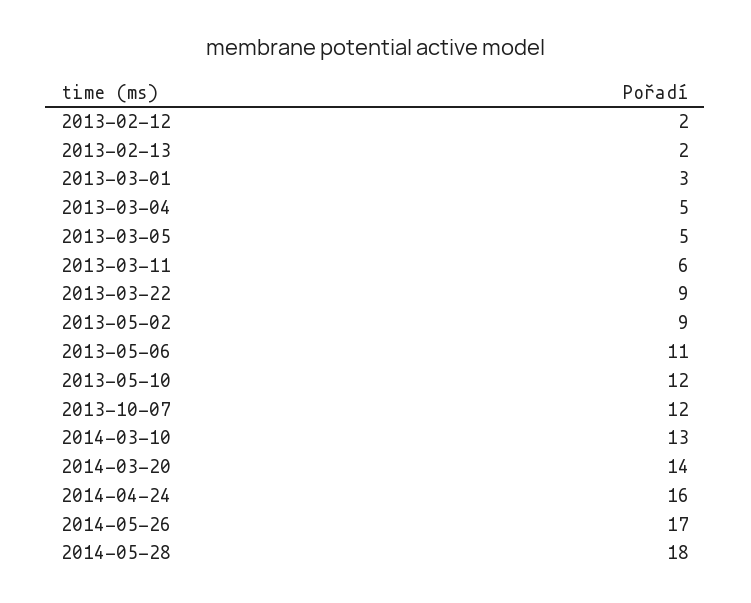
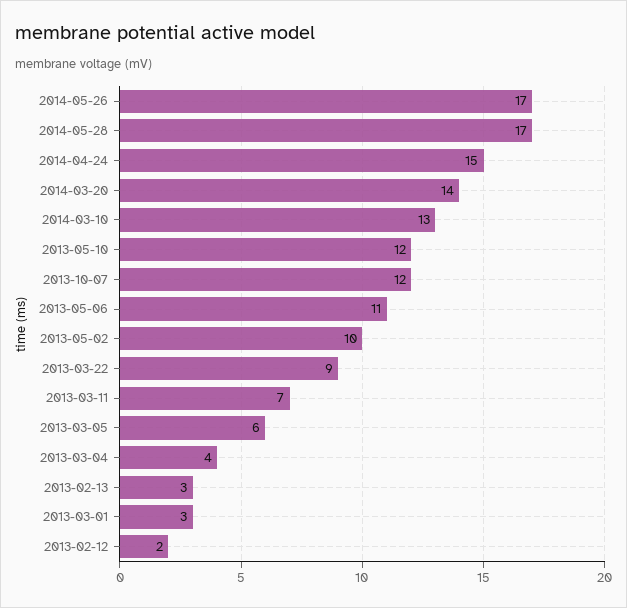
2013-02-13: 2 -> 3
2013-03-04: 5 -> 4
2013-03-05: 5 -> 6
2013-03-11: 6 -> 7
2013-05-02: 9 -> 10
2014-04-24: 16 -> 15
2014-05-28: 18 -> 17

